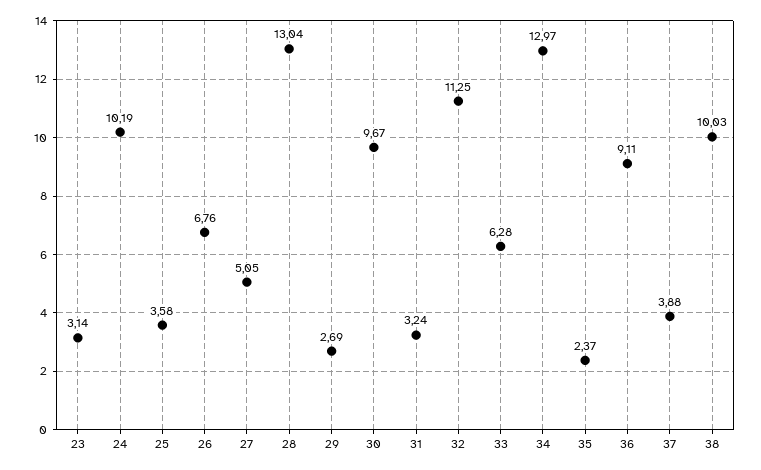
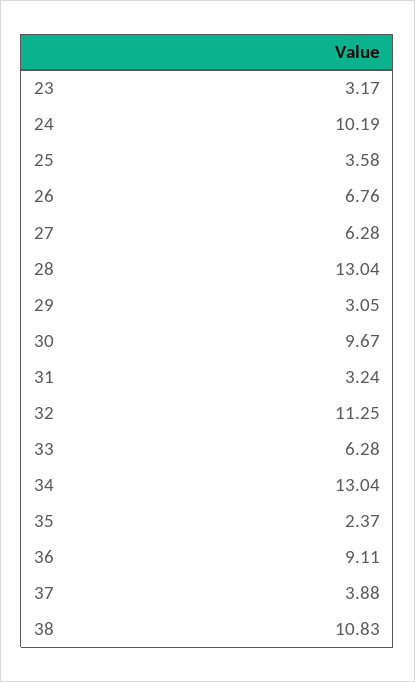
23: 3.14 -> 3.17
27: 5.05 -> 6.28
29: 2.69 -> 3.05
34: 12.97 -> 13.04
38: 10.03 -> 10.83

